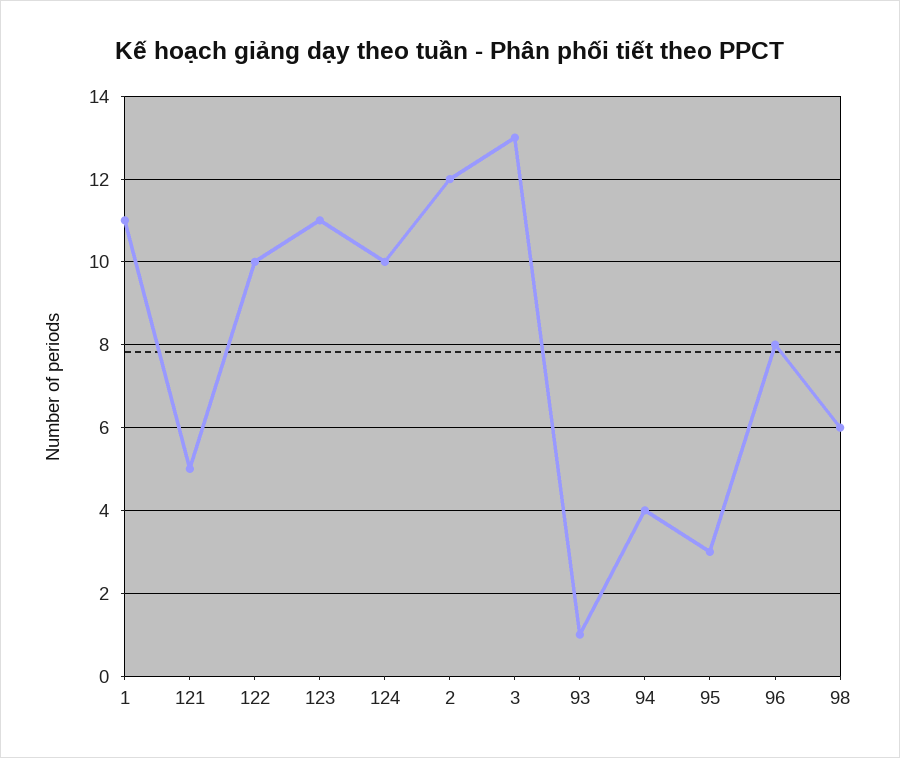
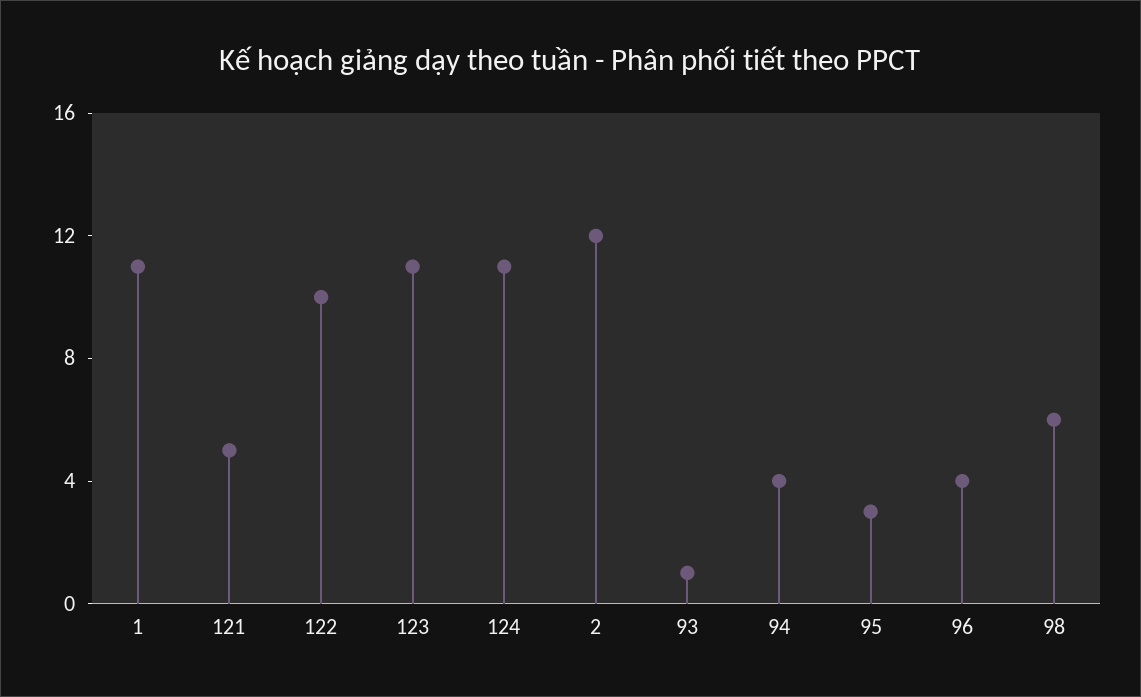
124: 10 -> 11
3: 13 -> none
96: 8 -> 4

